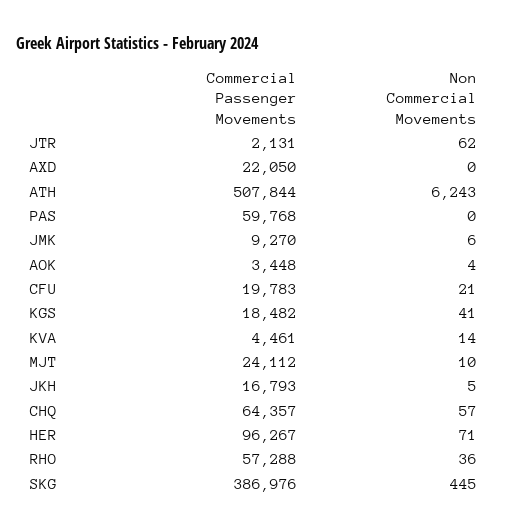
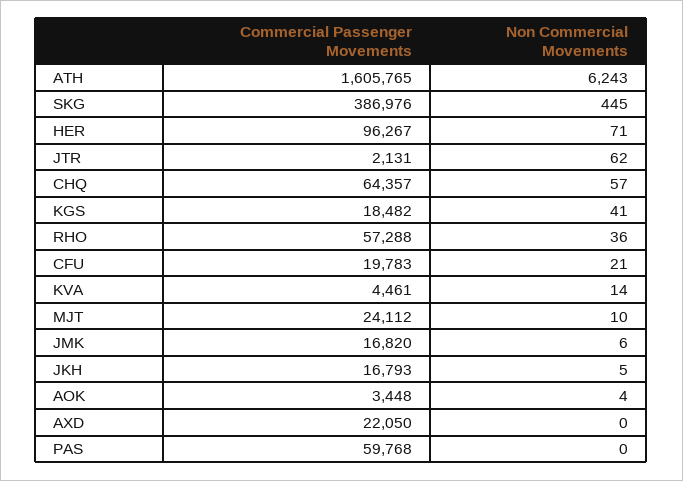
Commercial Passenger Movements, ATH: 507844 -> 1605765
Commercial Passenger Movements, JMK: 9270 -> 16820

